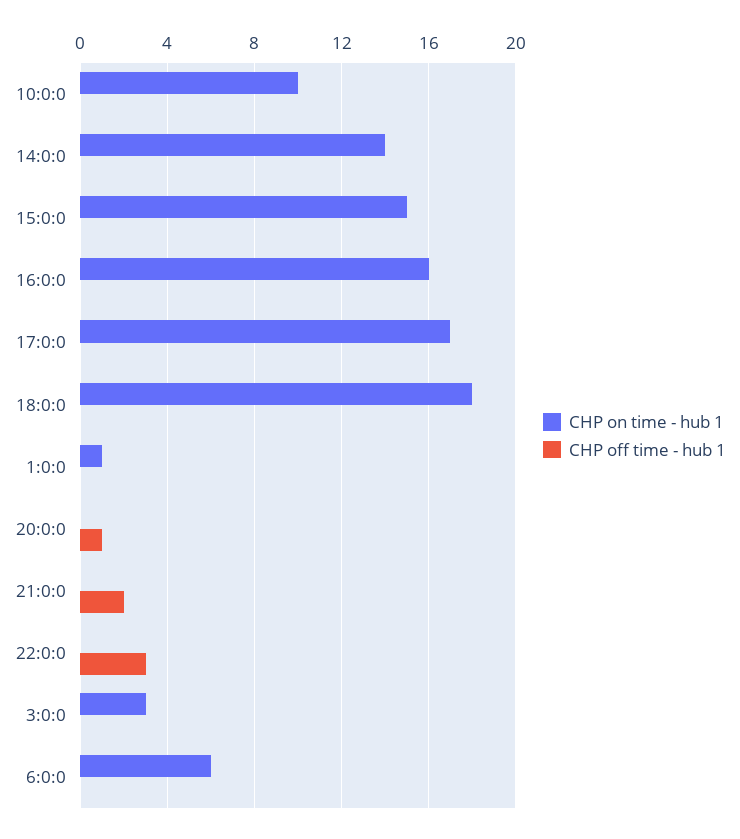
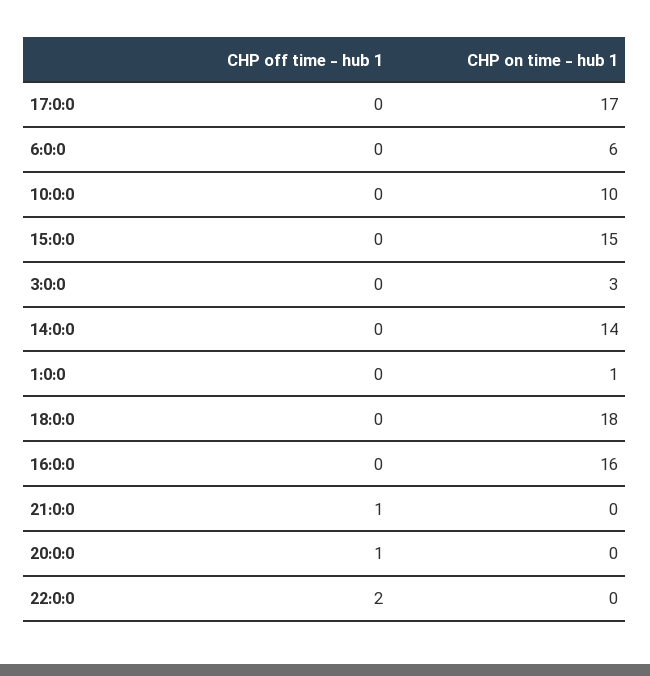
CHP off time - hub 1, 21:0:0: 2 -> 1
CHP off time - hub 1, 22:0:0: 3 -> 2

